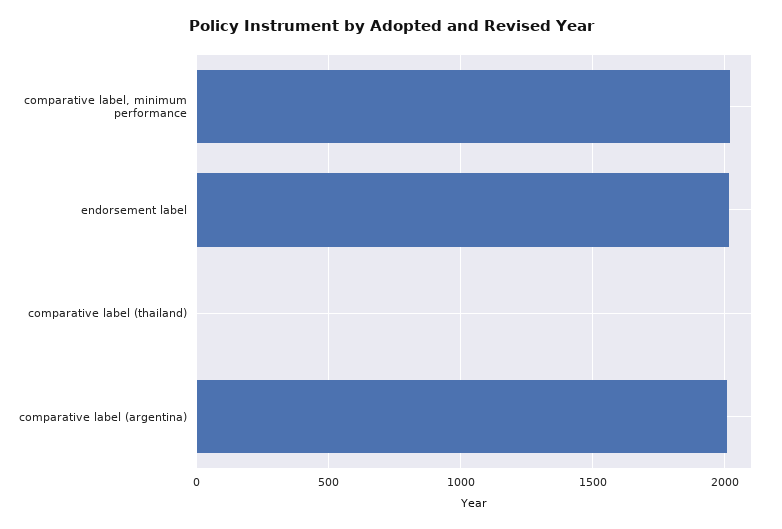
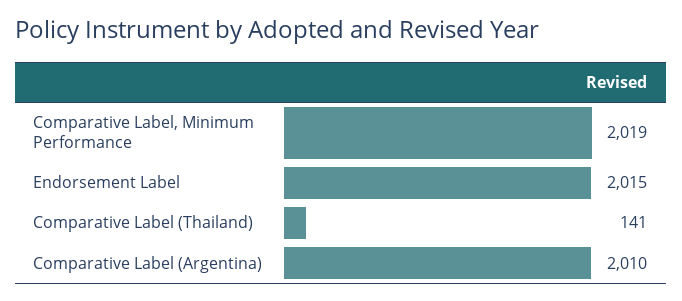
comparative label (thailand): 0 -> 141

